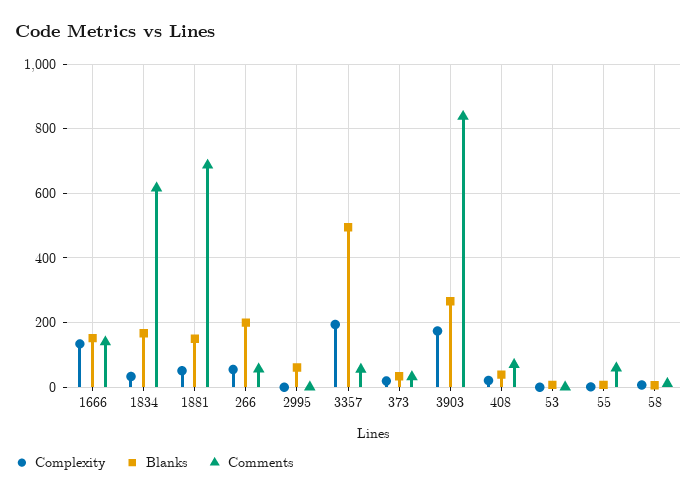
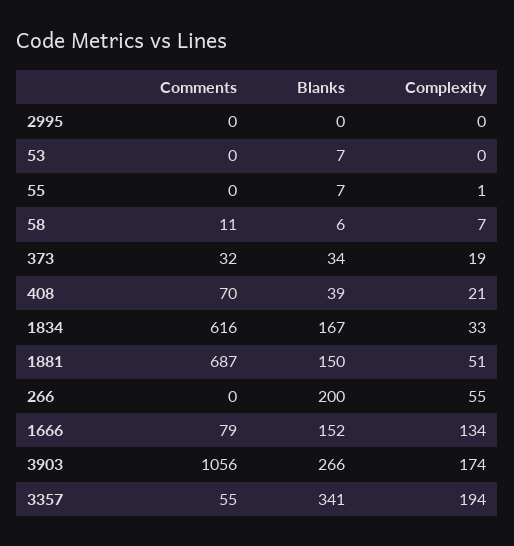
Comments, 1666: 140 -> 79
Comments, 266: 60 -> 0
Blanks, 2995: 60 -> 0
Blanks, 3357: 500 -> 341
Comments, 3903: 840 -> 1056
Comments, 55: 60 -> 0

